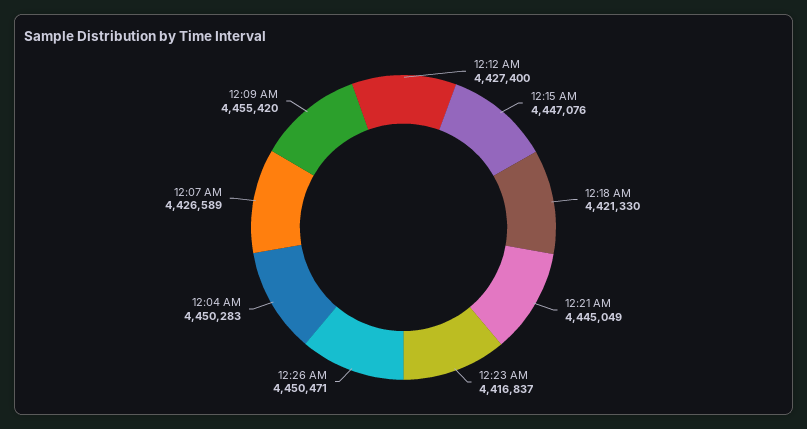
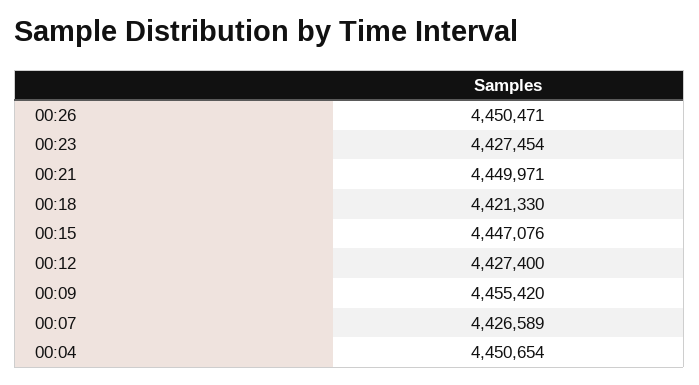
12:21 AM: 4445049 -> 4449971
12:23 AM: 4416837 -> 4427454
12:04 AM: 4450283 -> 4450654

